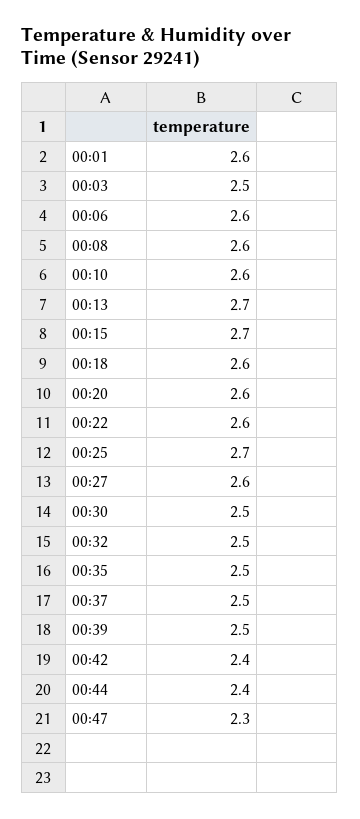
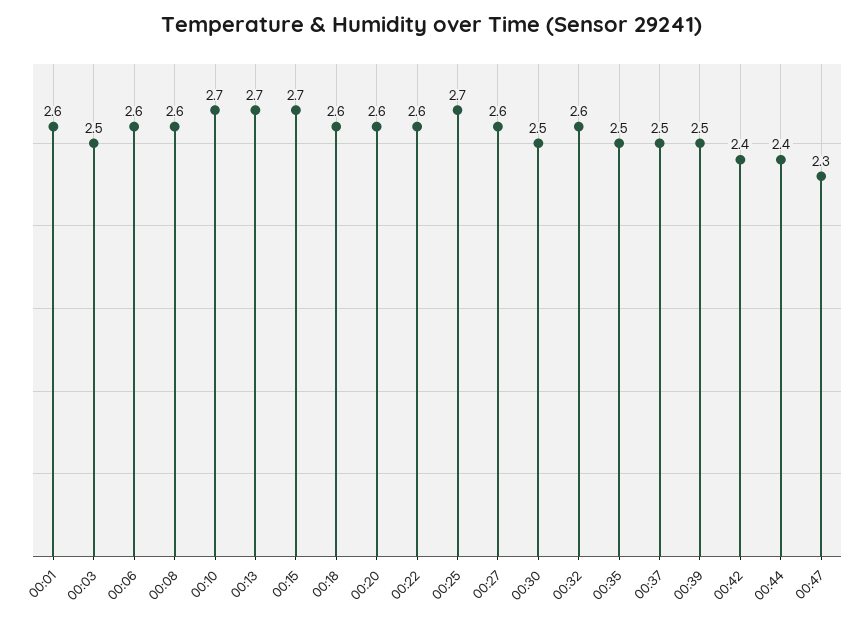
00:10: 2.6 -> 2.7
00:32: 2.5 -> 2.6

